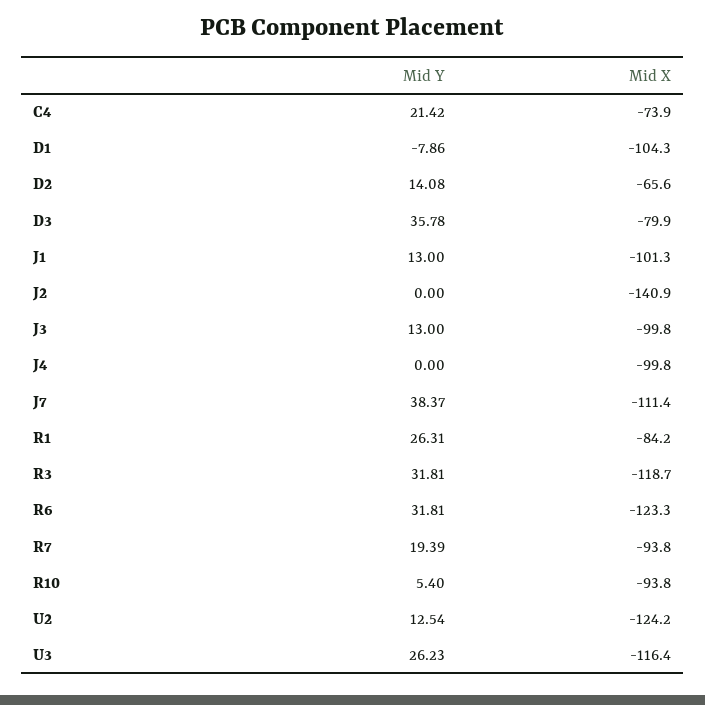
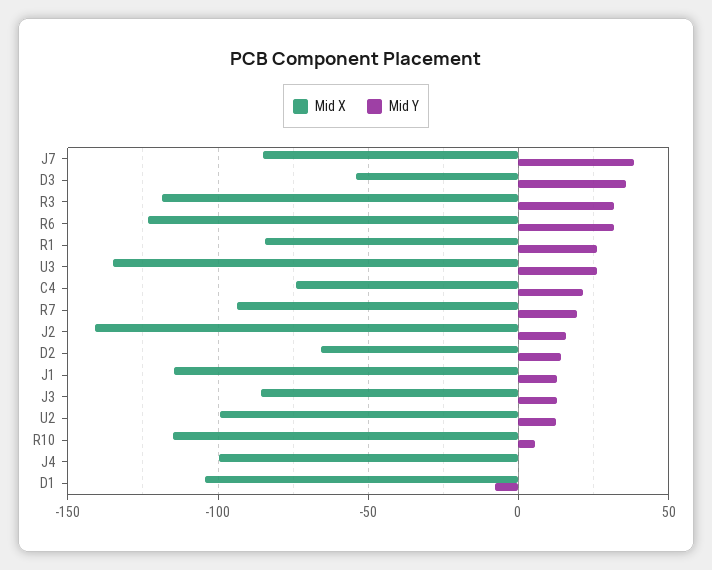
Mid X, D3: -79.9 -> -55
Mid X, J1: -101.3 -> -115
Mid Y, J2: 0 -> 15
Mid X, J3: -99.8 -> -85
Mid X, J7: -111.4 -> -85
Mid X, R10: -93.8 -> -115
Mid X, U2: -124.2 -> -100
Mid X, U3: -116.4 -> -135

